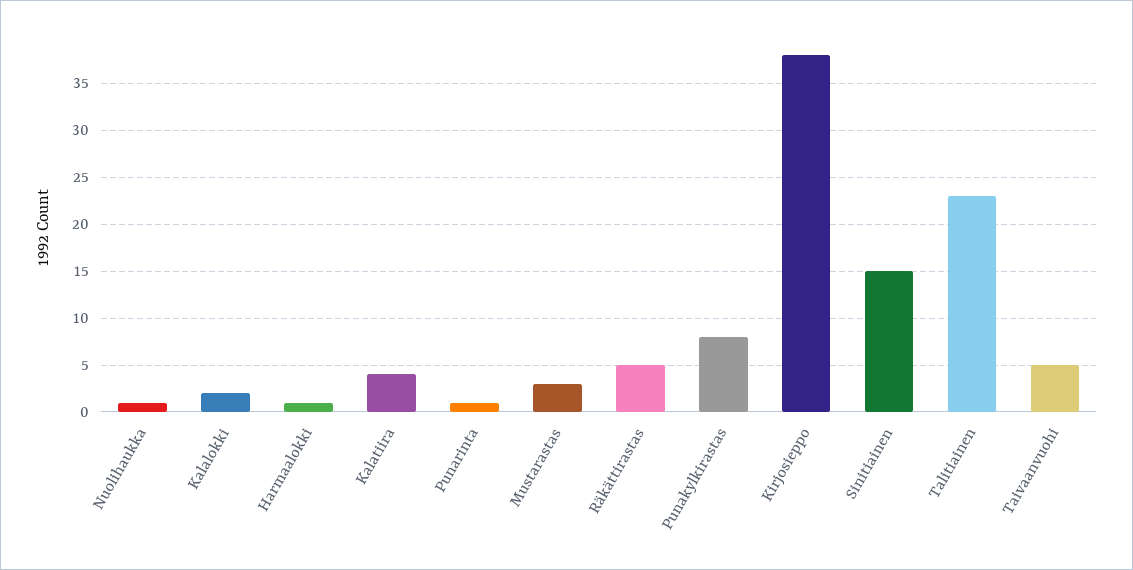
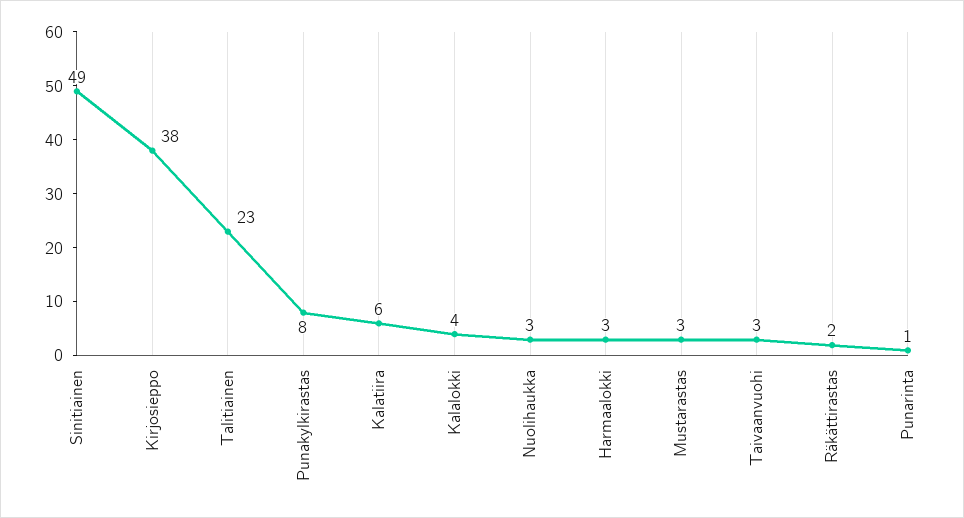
Nuolihaukka: 1 -> 3
Kalalokki: 2 -> 4
Harmaalokki: 1 -> 3
Kalatiira: 4 -> 6
Räkättirastas: 5 -> 2
Sinitiainen: 15 -> 49
Taivaanvuohi: 5 -> 3

